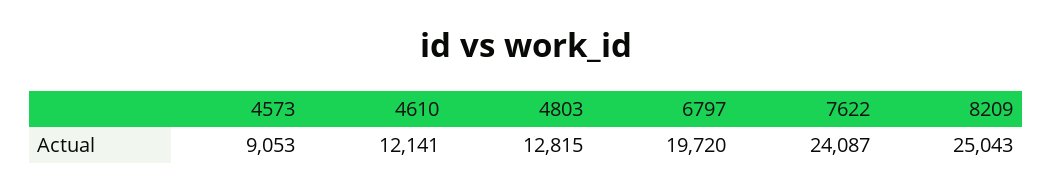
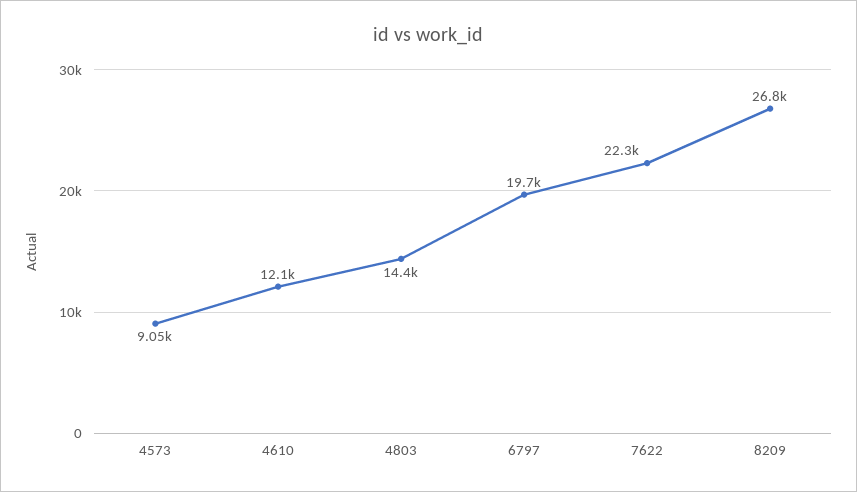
4803: 12815 -> 14400
7622: 24087 -> 22300
8209: 25043 -> 26800

